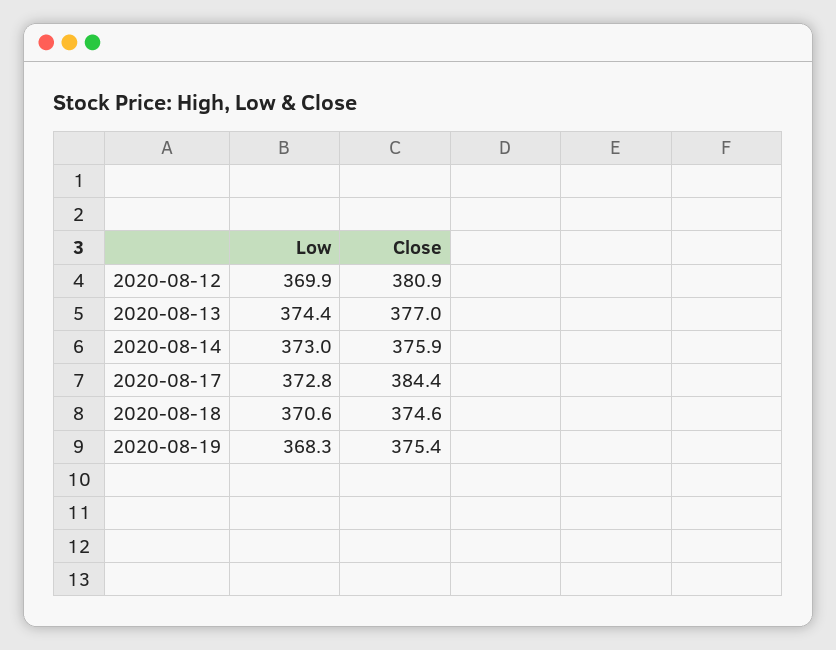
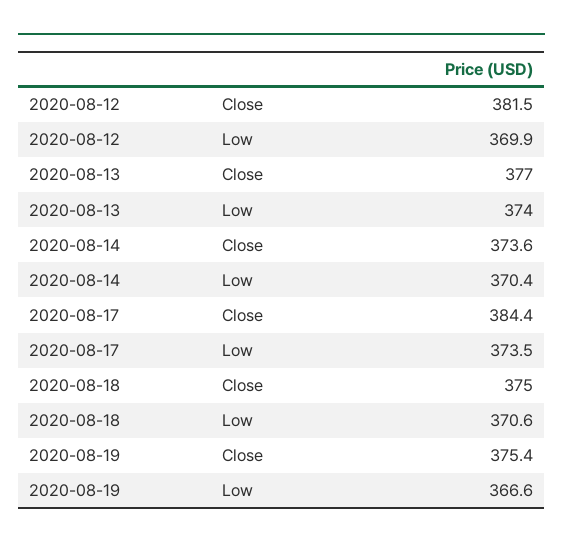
Close, 2020-08-12: 380.9 -> 381.5
Low, 2020-08-13: 374.4 -> 374
Low, 2020-08-14: 373 -> 370.4
Close, 2020-08-14: 375.9 -> 373.6
Low, 2020-08-17: 372.8 -> 373.5
Close, 2020-08-18: 374.6 -> 375
Low, 2020-08-19: 368.3 -> 366.6

